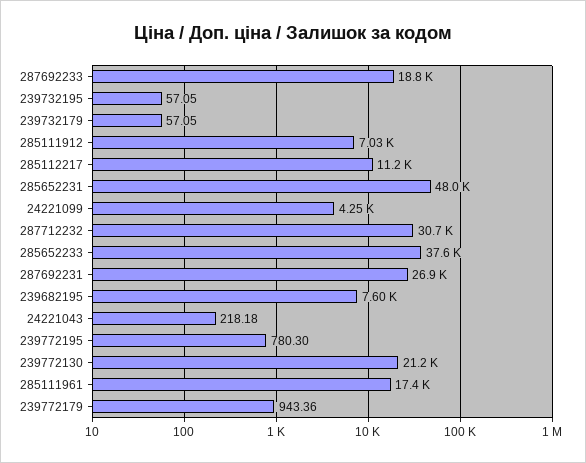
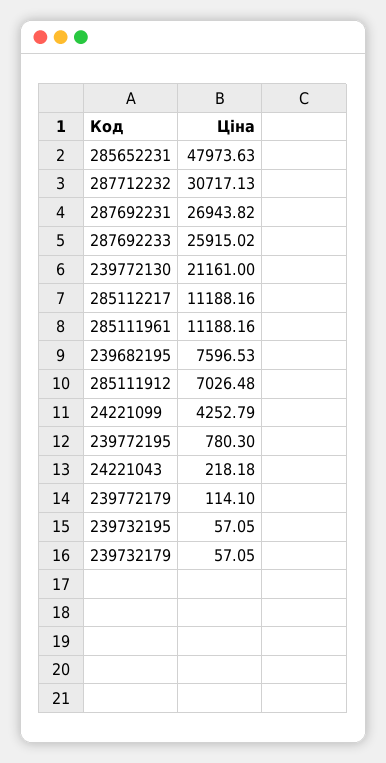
287692233: 18800 -> 25915.02
285652233: 37600 -> none
285111961: 17400 -> 11188.16
239772179: 943.36 -> 114.1

